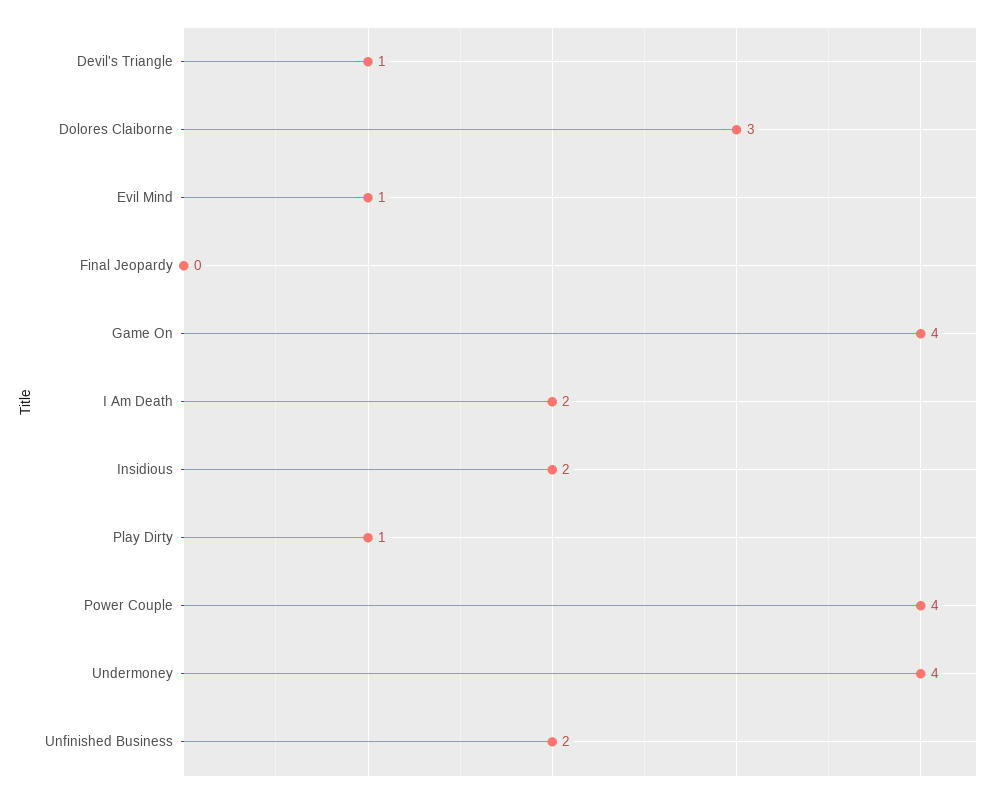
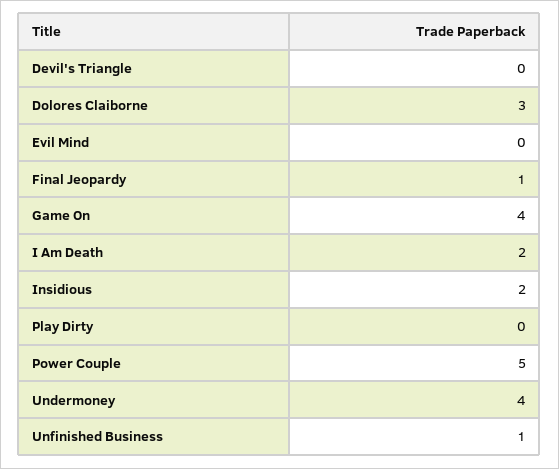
Devil's Triangle: 1 -> 0
Evil Mind: 1 -> 0
Final Jeopardy: 0 -> 1
Play Dirty: 1 -> 0
Power Couple: 4 -> 5
Unfinished Business: 2 -> 1

